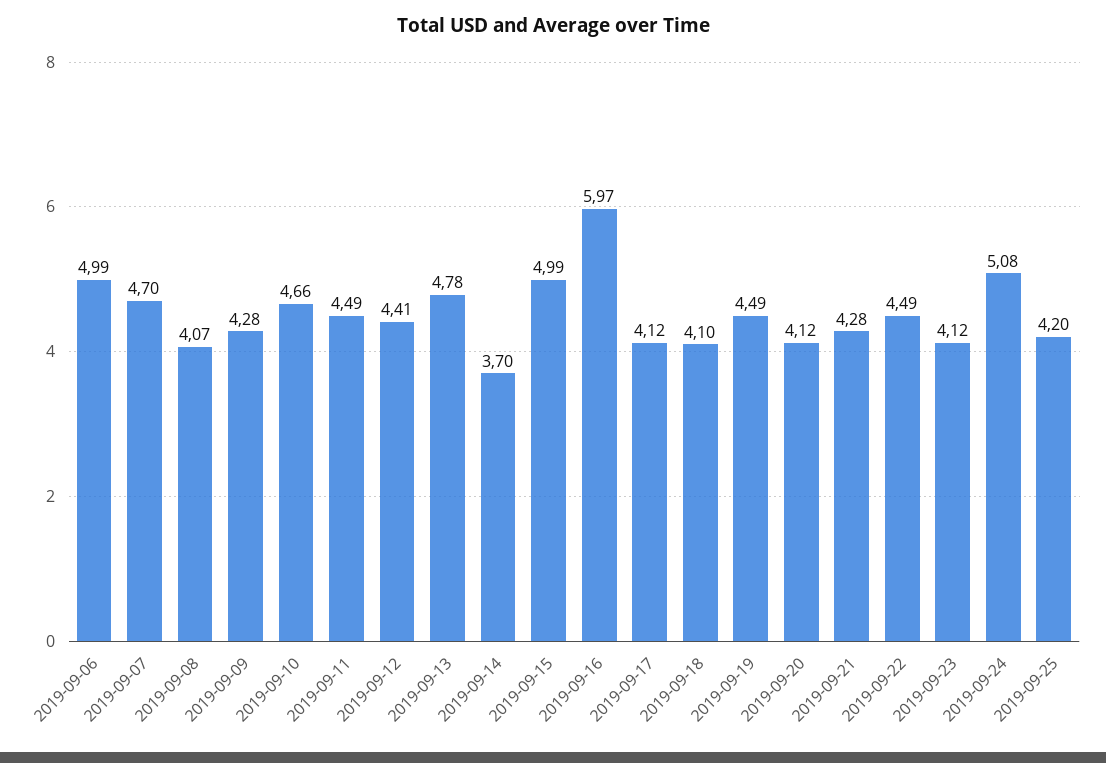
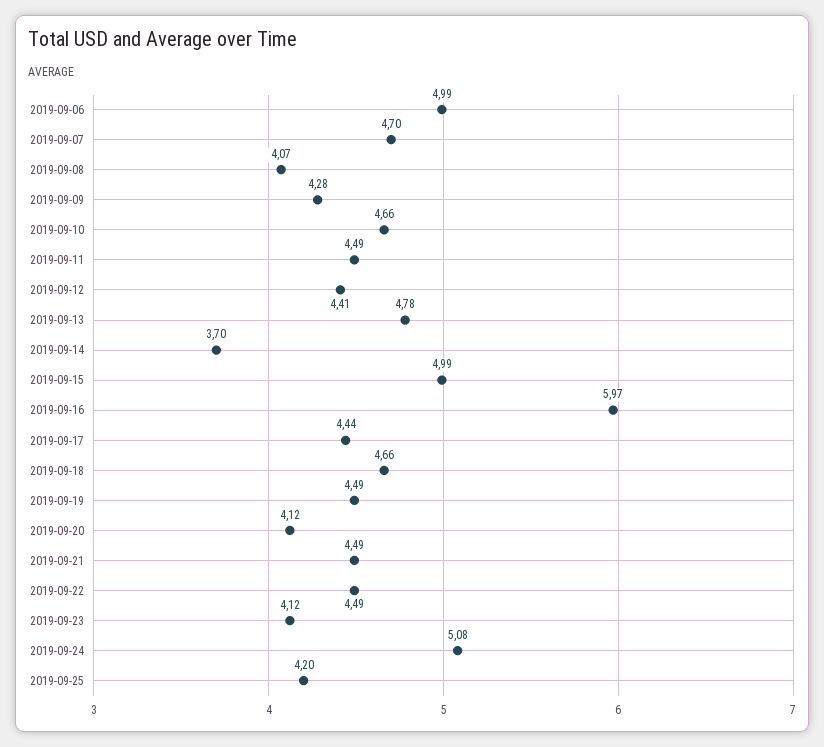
2019-09-17: 4.12 -> 4.44
2019-09-18: 4.1 -> 4.66
2019-09-21: 4.28 -> 4.49

